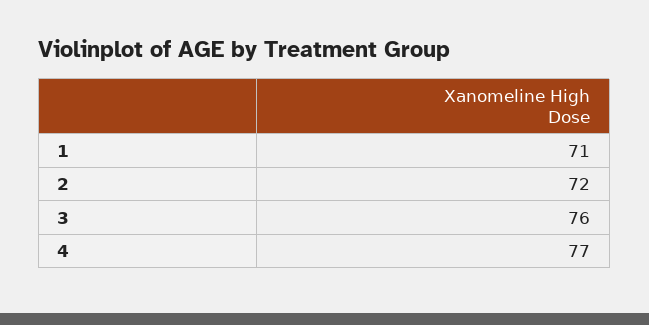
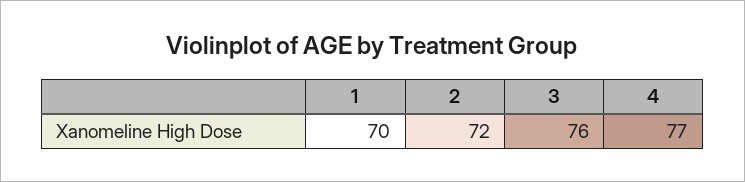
1: 71 -> 70

